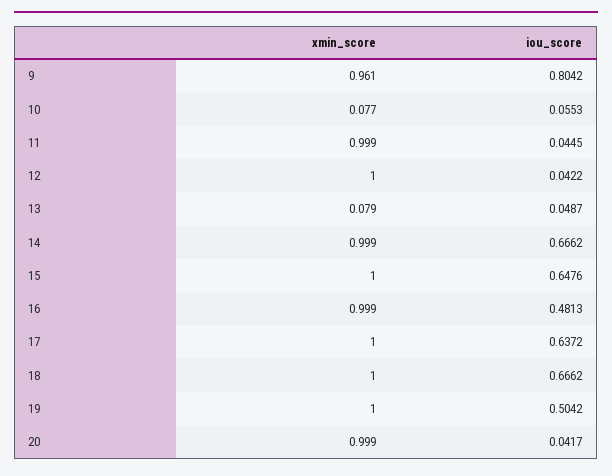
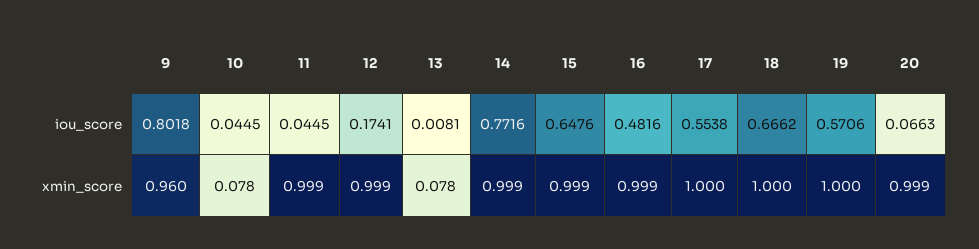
xmin_score, 9: 0.961 -> 0.96
iou_score, 9: 0.8042 -> 0.8018
xmin_score, 10: 0.077 -> 0.078
iou_score, 10: 0.0553 -> 0.0445
xmin_score, 12: 1 -> 0.999
iou_score, 12: 0.0422 -> 0.1741
xmin_score, 13: 0.079 -> 0.078
iou_score, 13: 0.0487 -> 0.0081
iou_score, 14: 0.6662 -> 0.7716
xmin_score, 15: 1 -> 0.999
iou_score, 16: 0.4813 -> 0.4816
iou_score, 17: 0.6372 -> 0.5538
iou_score, 19: 0.5042 -> 0.5706
iou_score, 20: 0.0417 -> 0.0663

